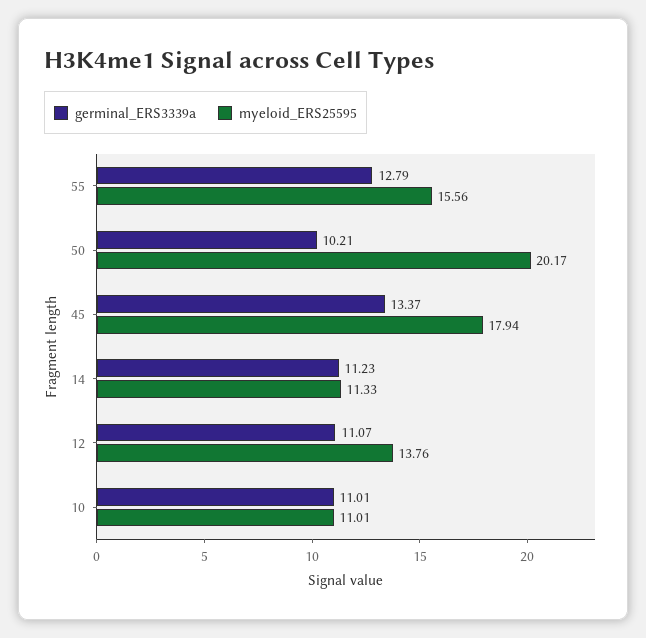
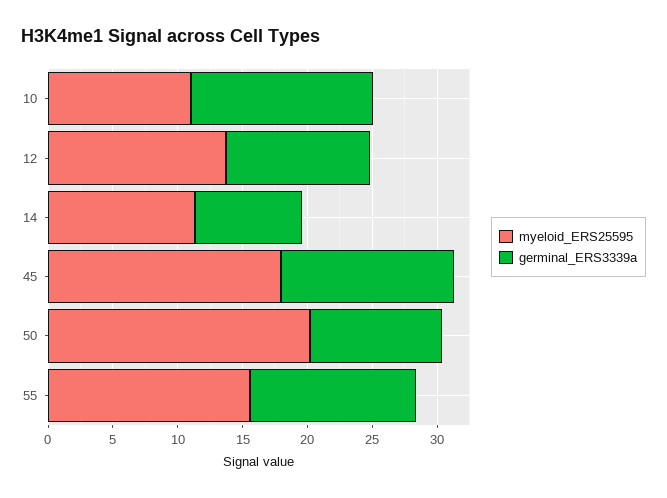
germinal_ERS3339a, 14: 11.23 -> 8
germinal_ERS3339a, 10: 11.01 -> 14

